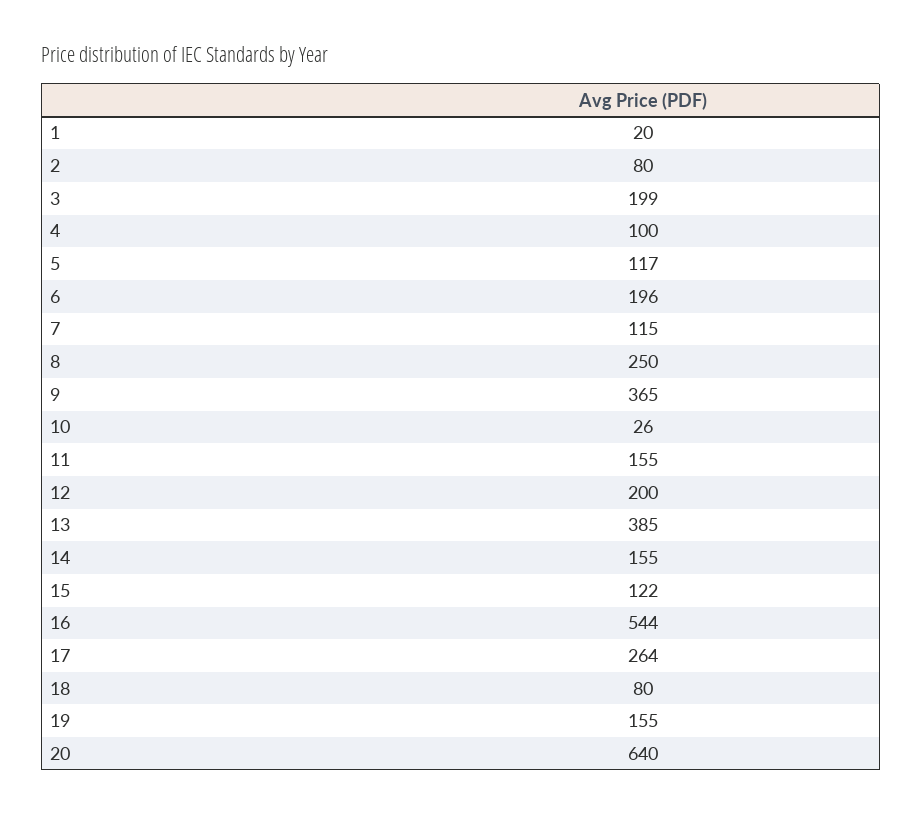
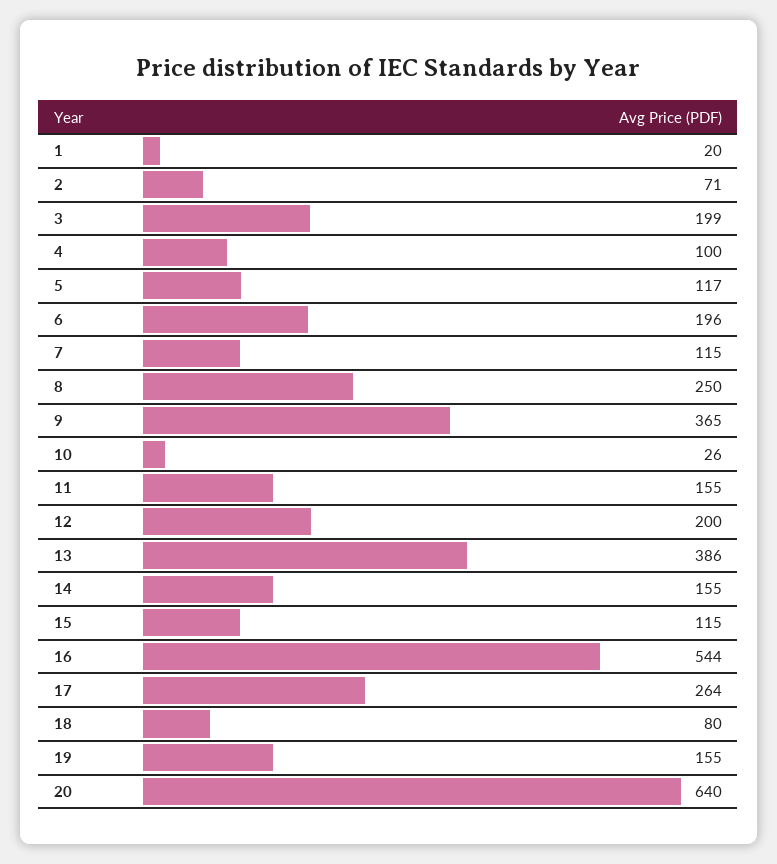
2: 80 -> 71
13: 385 -> 386
15: 122 -> 115

